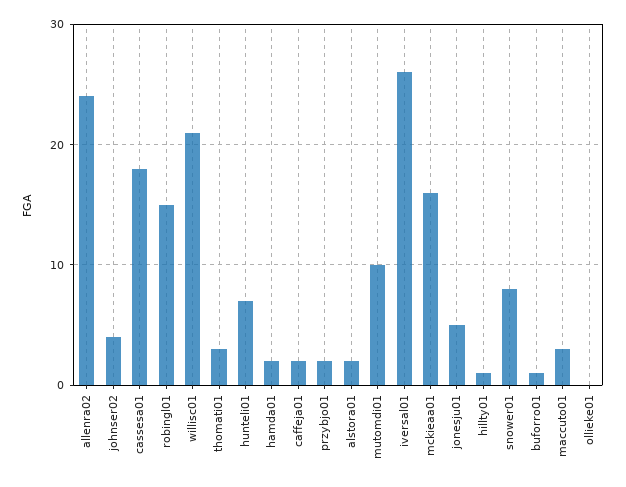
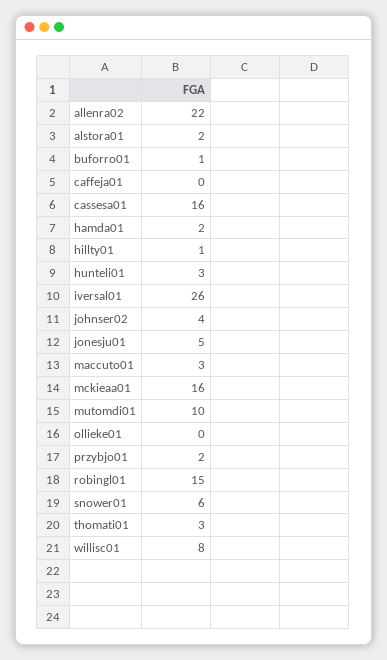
allenra02: 24 -> 22
cassesa01: 18 -> 16
willisc01: 21 -> 8
hunteli01: 7 -> 3
caffeja01: 2 -> 0
snower01: 8 -> 6

